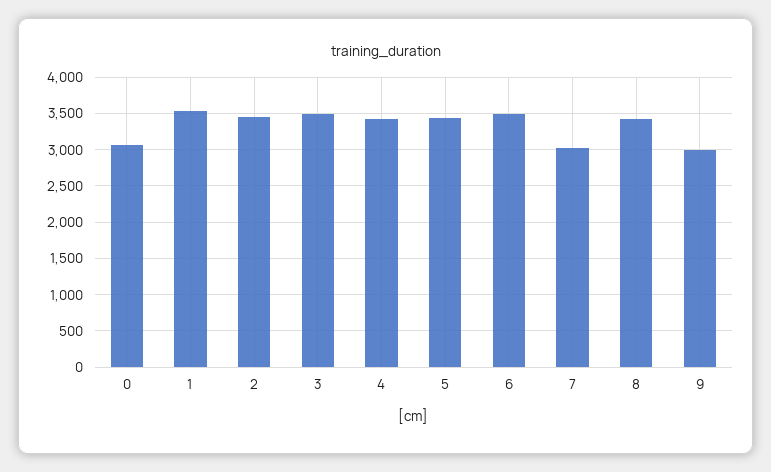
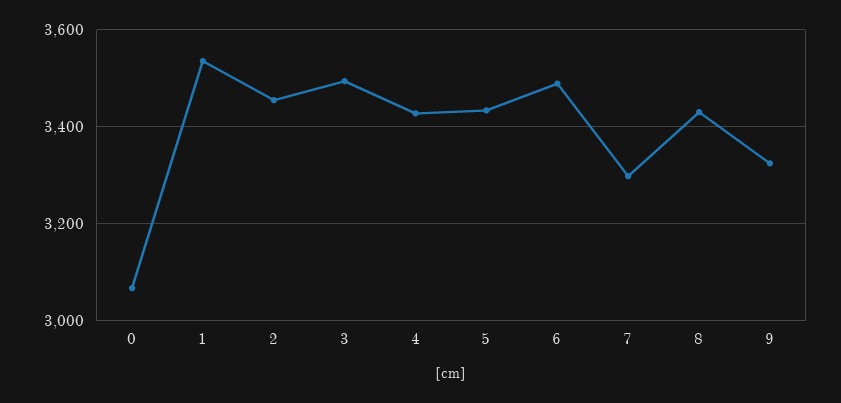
7: 3000 -> 3300
9: 3000 -> 3320

